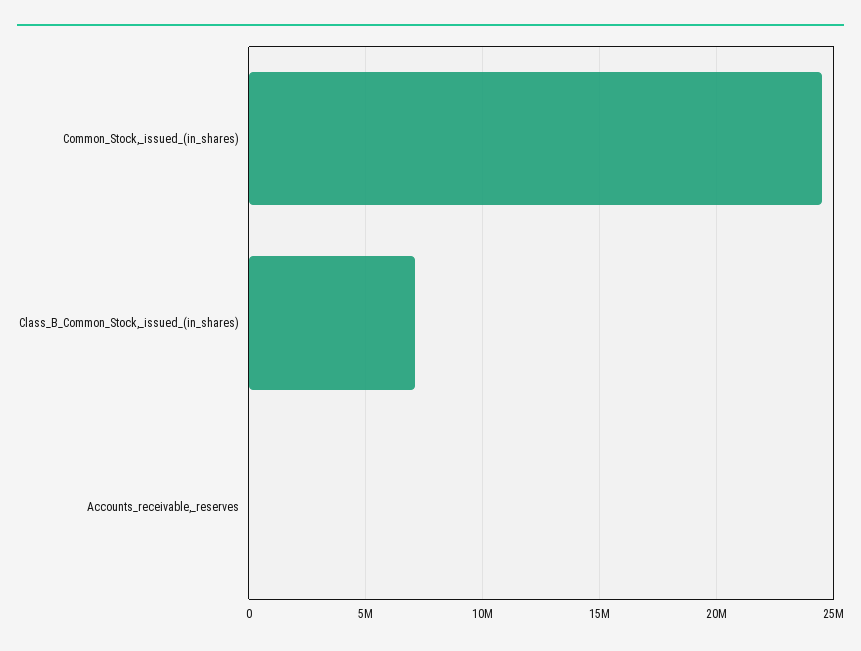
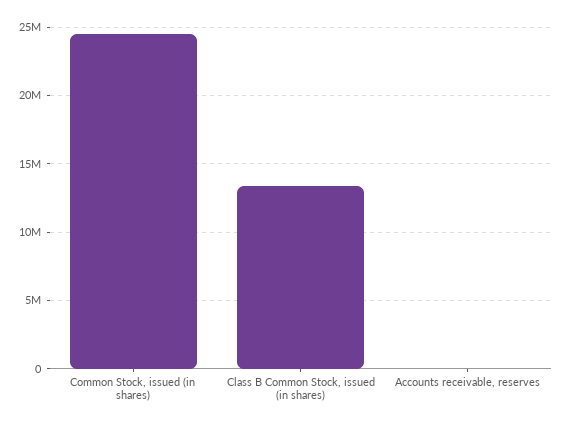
Class_B_Common_Stock,_issued_(in_shares): 7000000 -> 13500000

